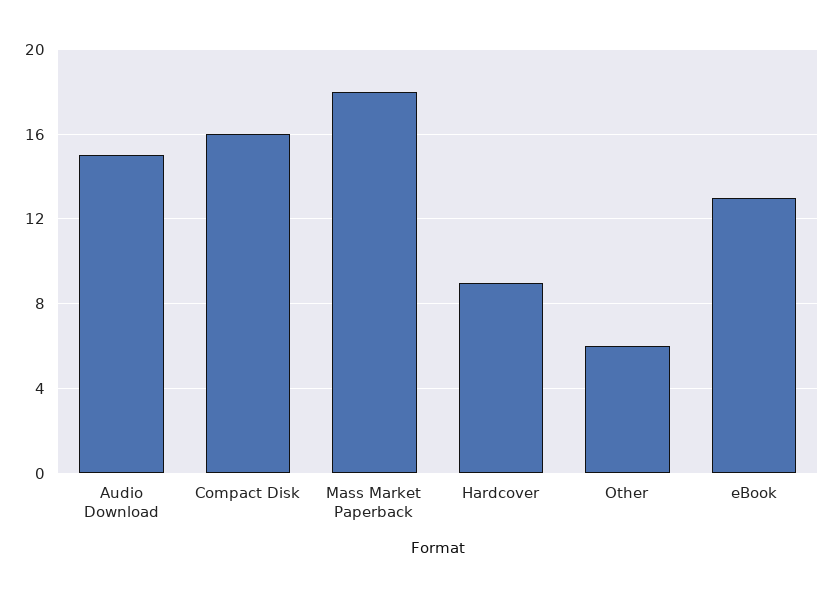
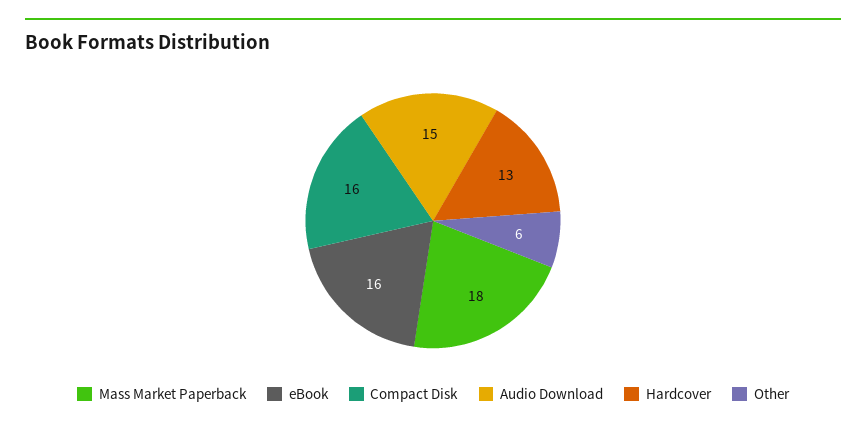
Hardcover: 9 -> 13
eBook: 13 -> 16

